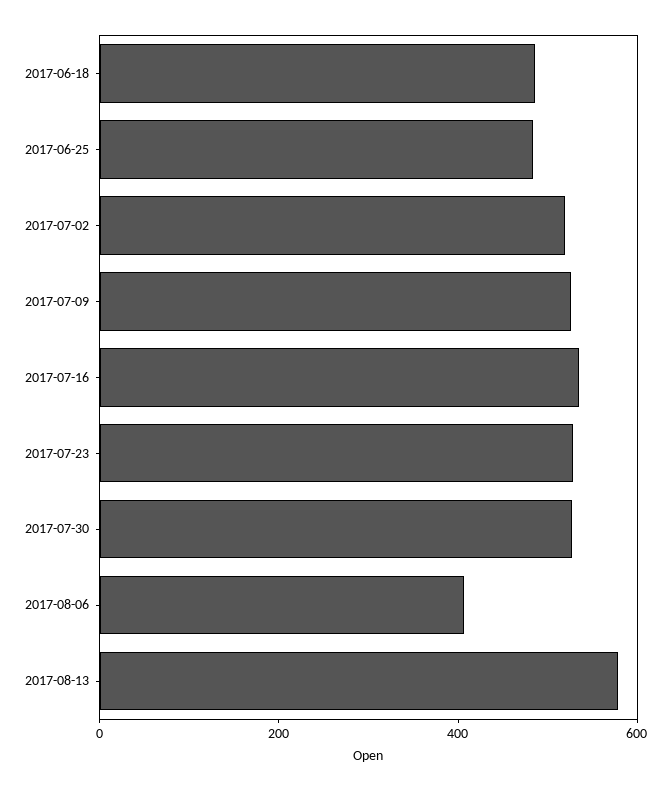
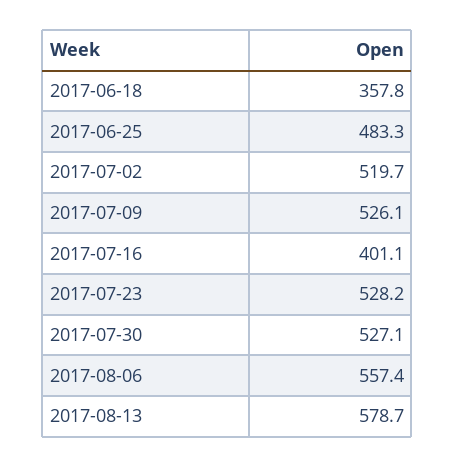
2017-06-18: 500 -> 357.8
2017-07-16: 550 -> 401.1
2017-08-06: 400 -> 557.4

